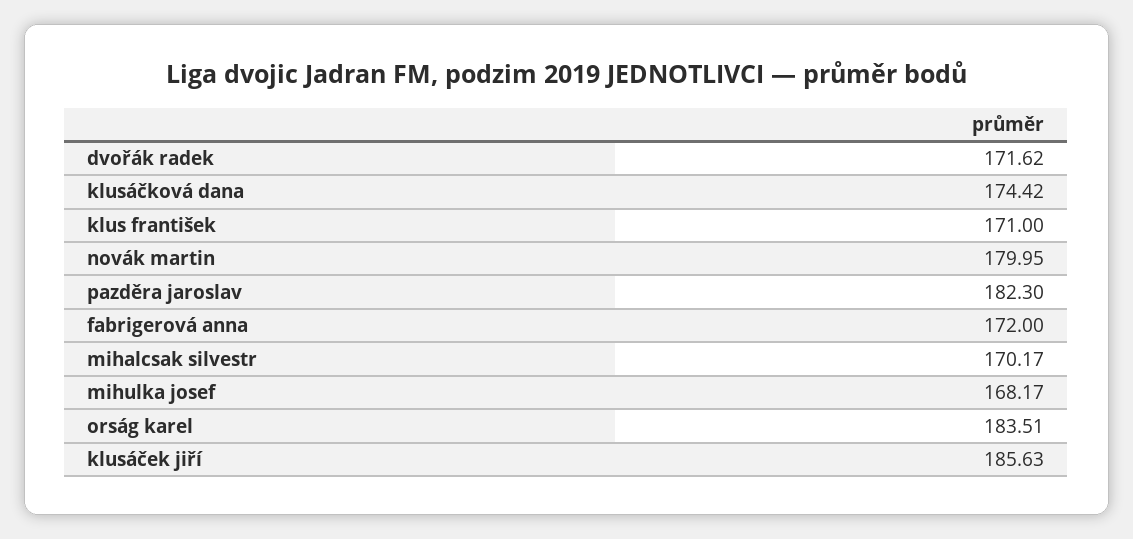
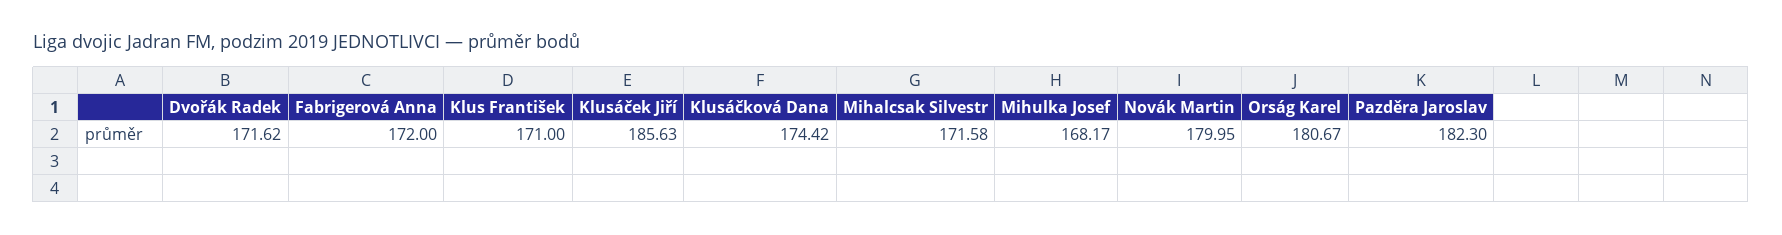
mihalcsak silvestr: 170.17 -> 171.58
orság karel: 183.51 -> 180.67

